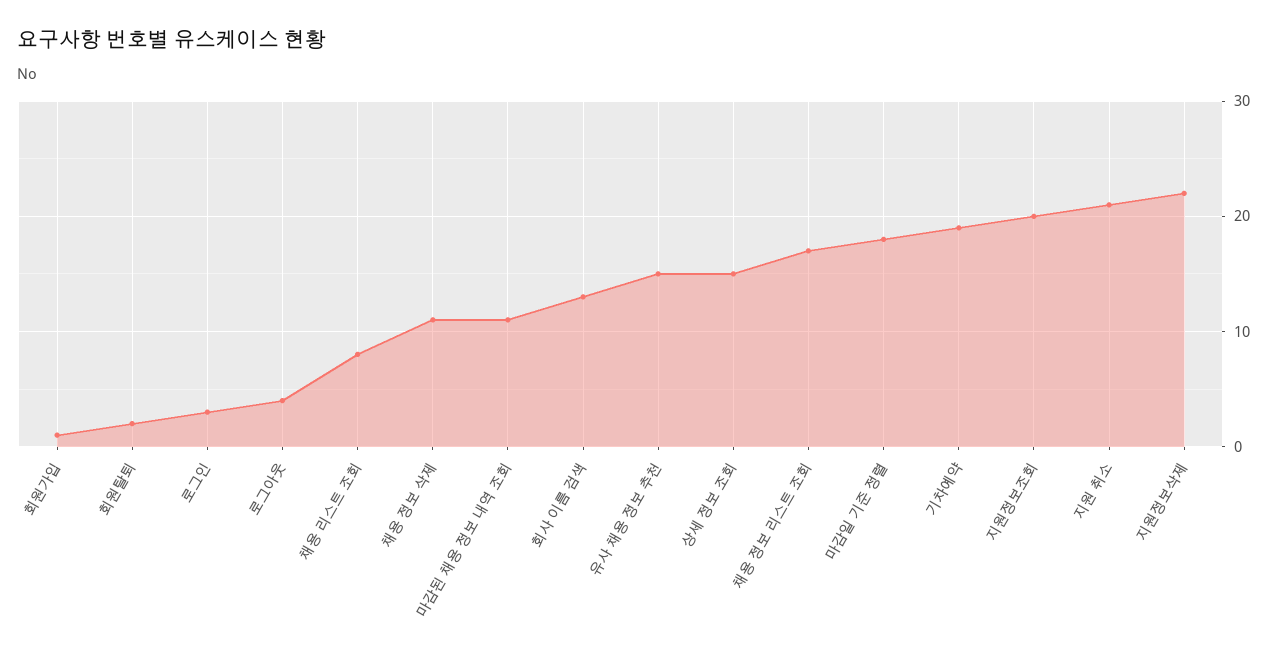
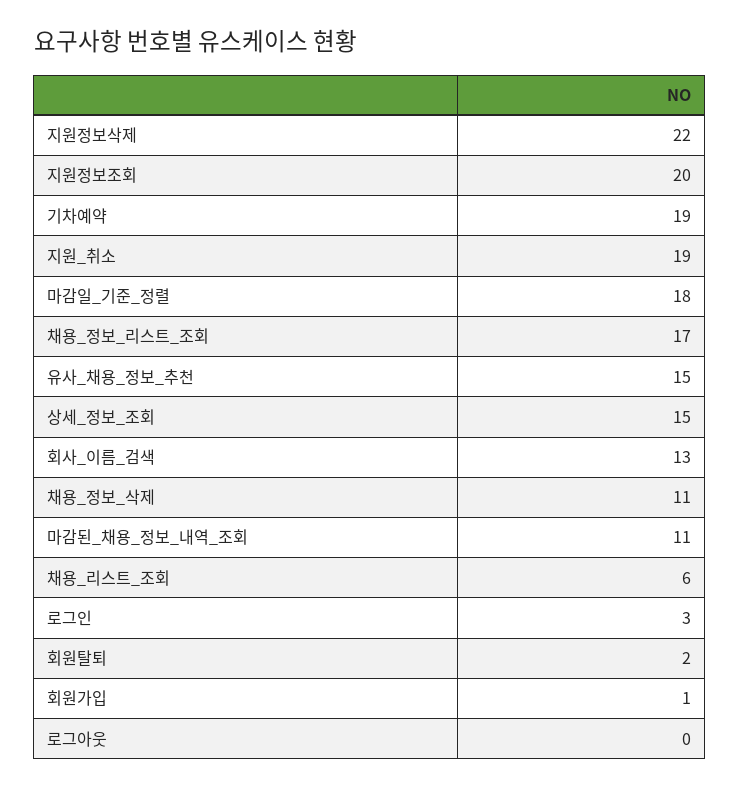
로그아웃: 4 -> 0
채용 리스트 조회: 8 -> 6
지원 취소: 21 -> 19

